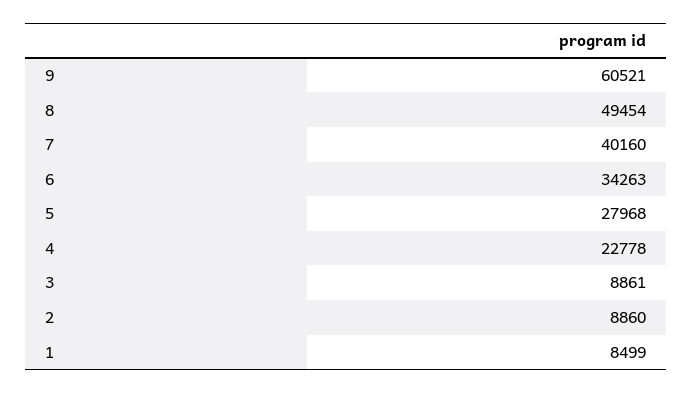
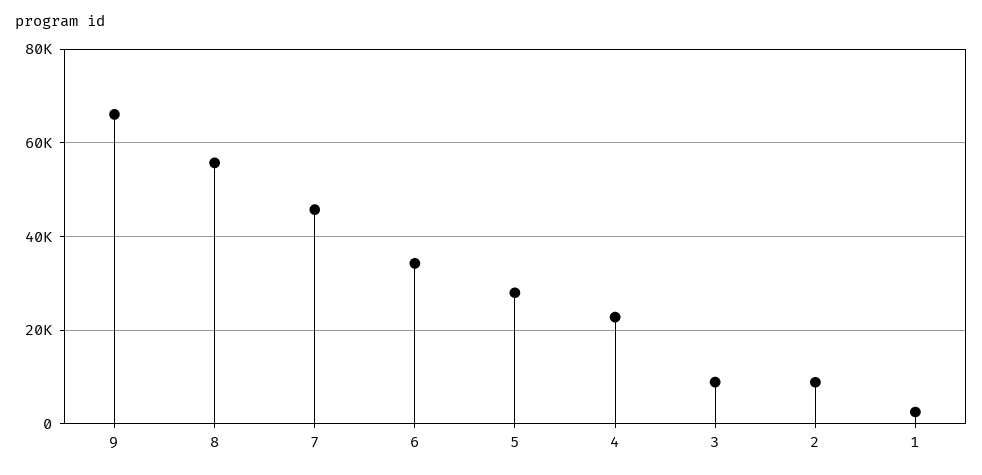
9: 60521 -> 66000
8: 49454 -> 56000
7: 40160 -> 46000
1: 8499 -> 2000

